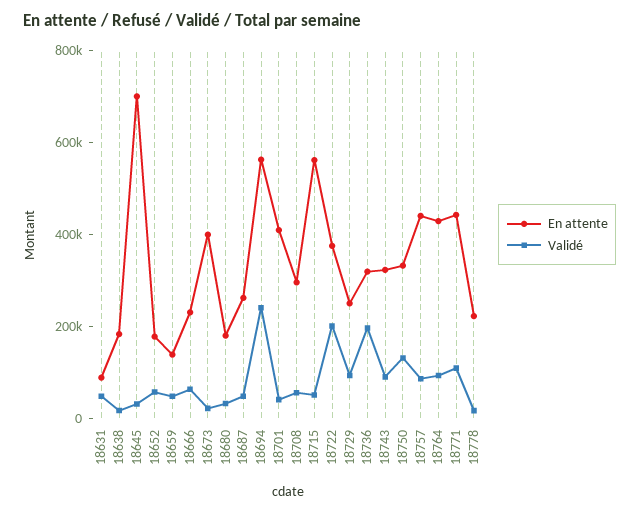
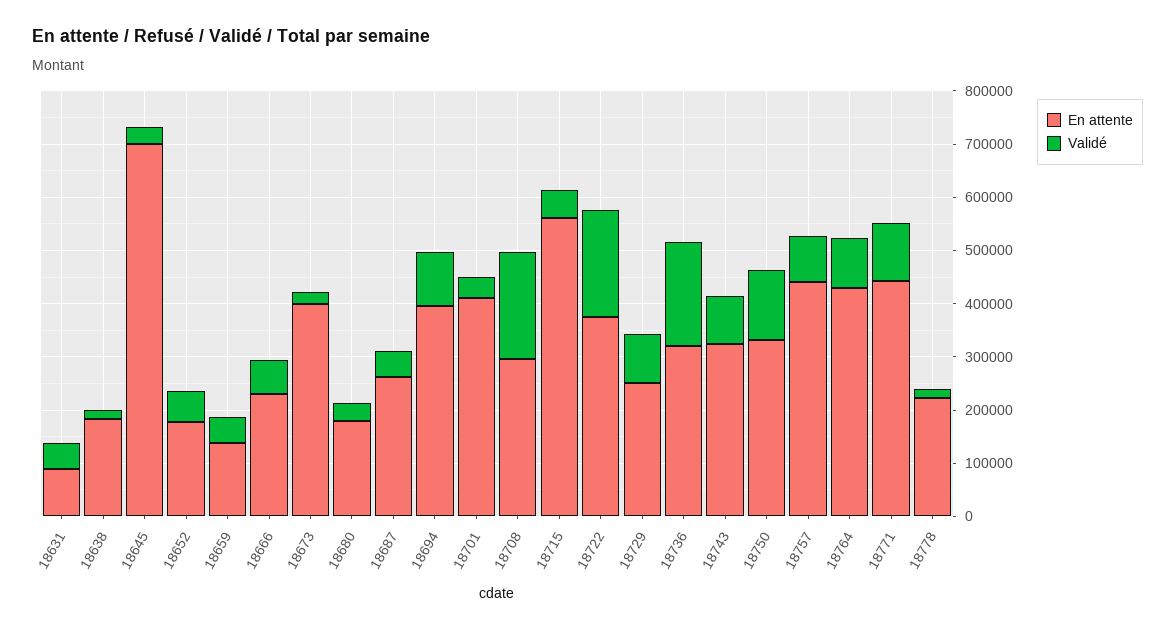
En attente, 18694: 550000 -> 400000
Validé, 18694: 250000 -> 100000
Validé, 18708: 50000 -> 200000

